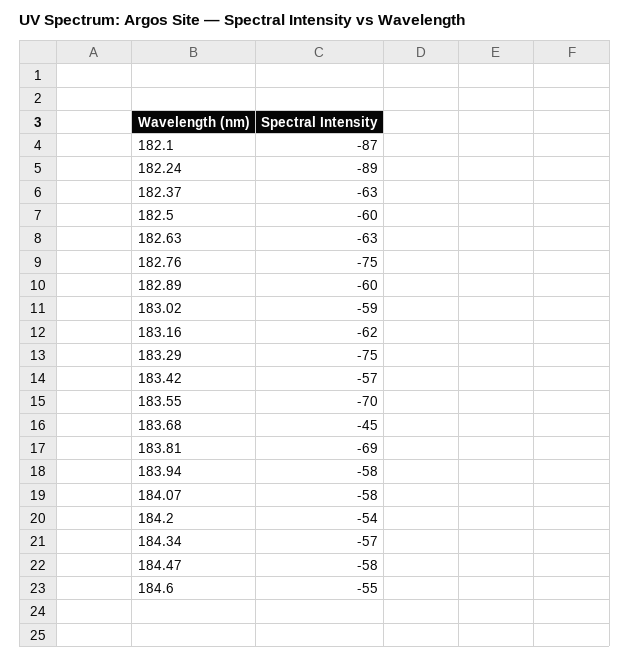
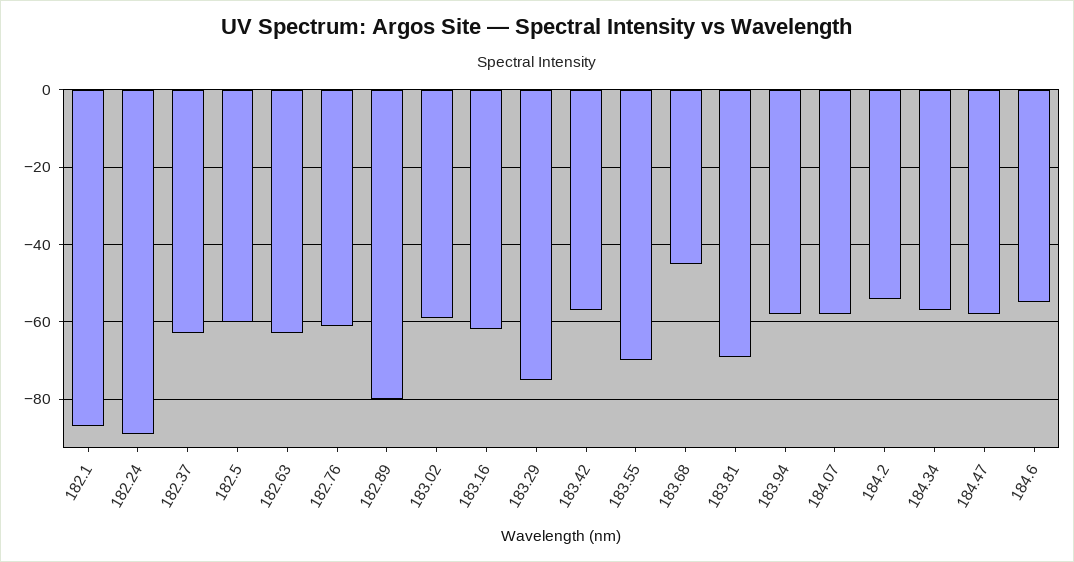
182.76: -75 -> -60
182.89: -60 -> -80

